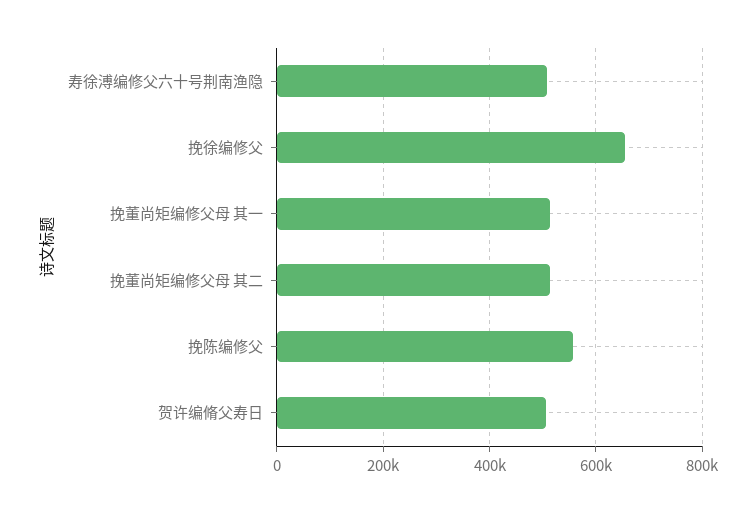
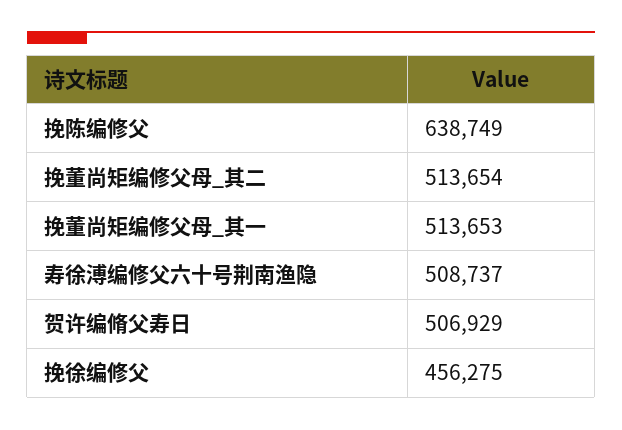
挽徐编修父: 660000 -> 456275
挽陈编修父: 560000 -> 638749

